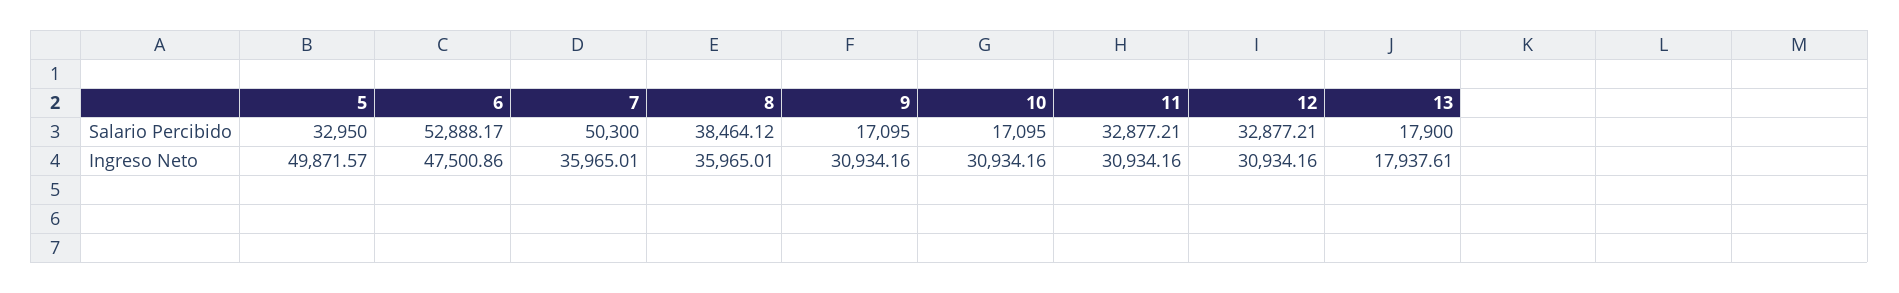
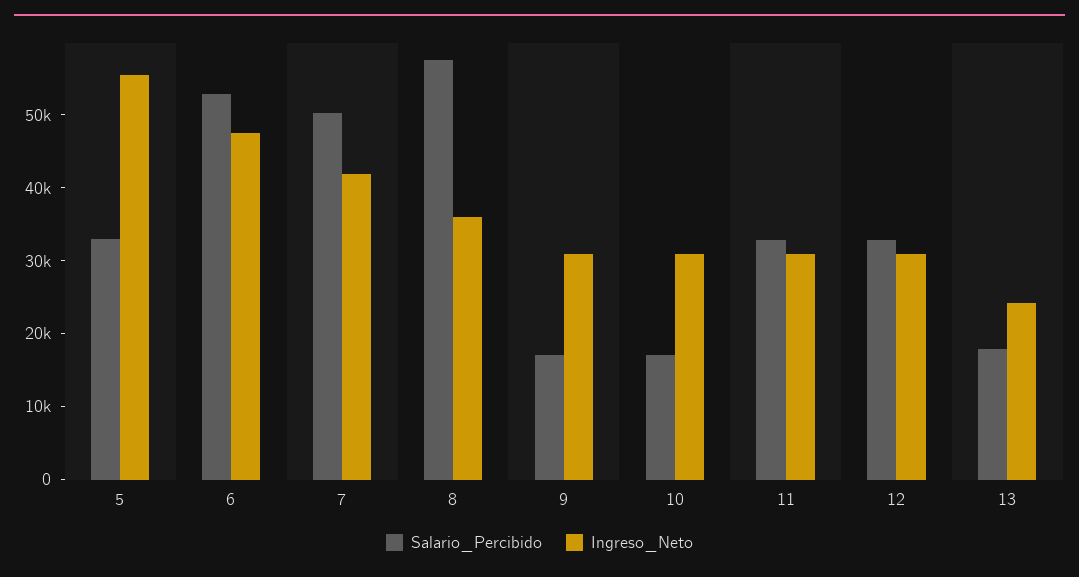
Salario Percibido, 8: 38464.12 -> 58000
Ingreso Neto, 5: 49871.57 -> 56000
Ingreso Neto, 7: 35965.01 -> 42000
Ingreso Neto, 13: 17937.61 -> 24000

